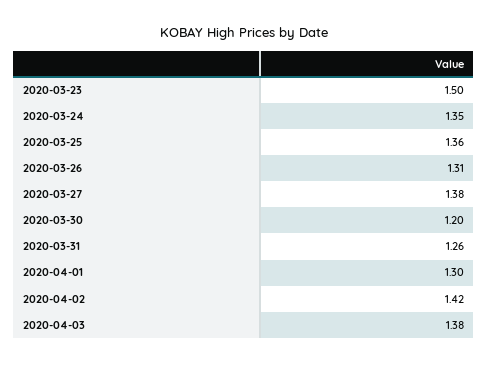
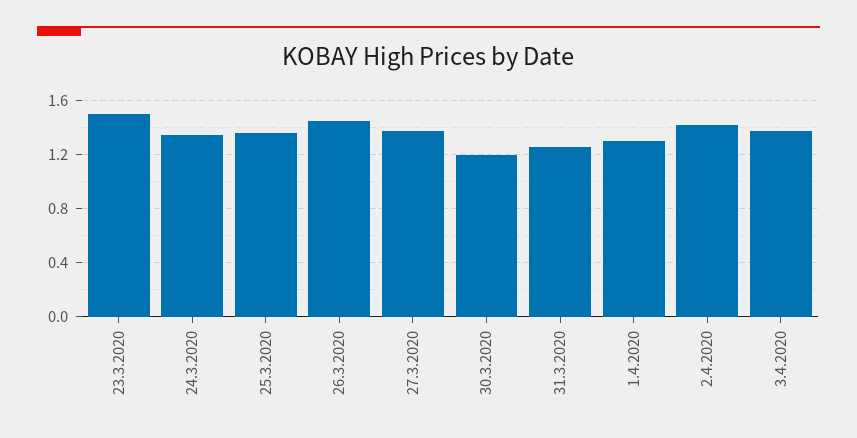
2020-03-26: 1.31 -> 1.45

